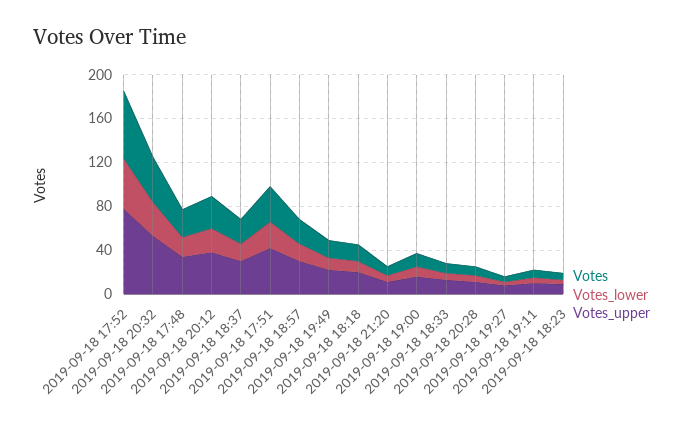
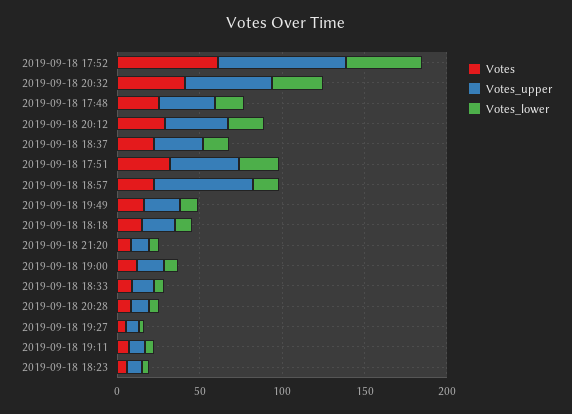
Votes_upper, 2019-09-18 18:57: 30 -> 60

